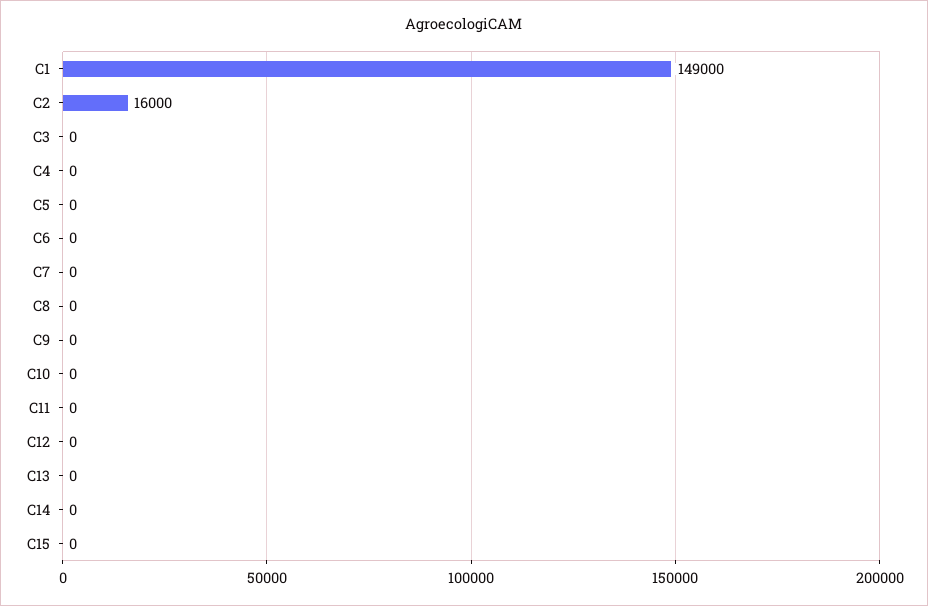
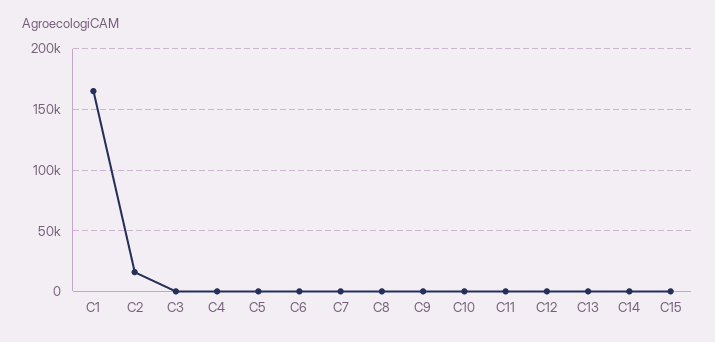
C1: 149000 -> 165000

